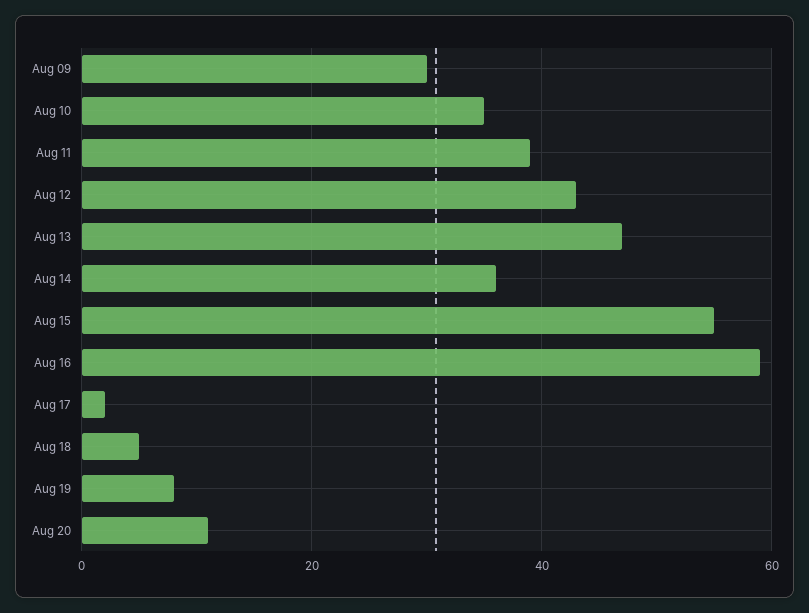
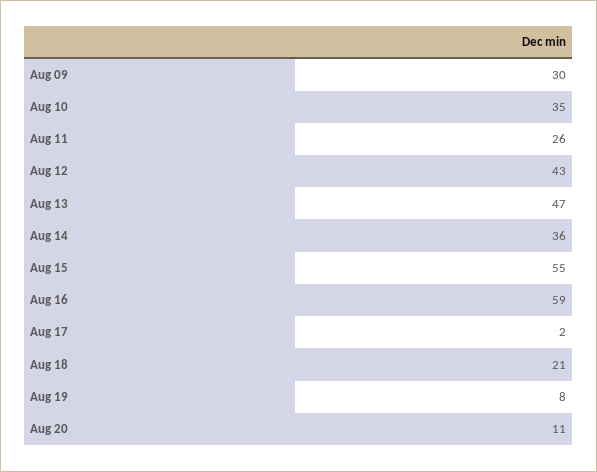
Aug 11: 40 -> 26
Aug 18: 5 -> 21

